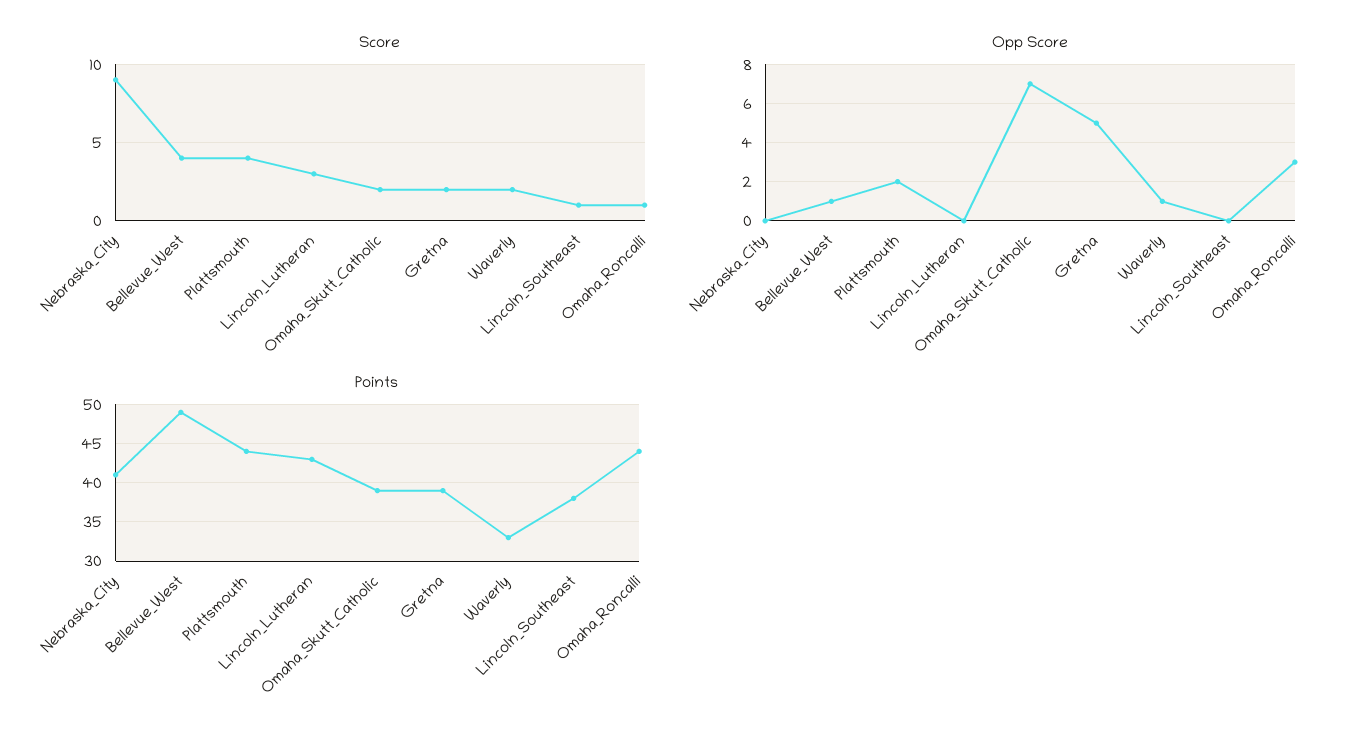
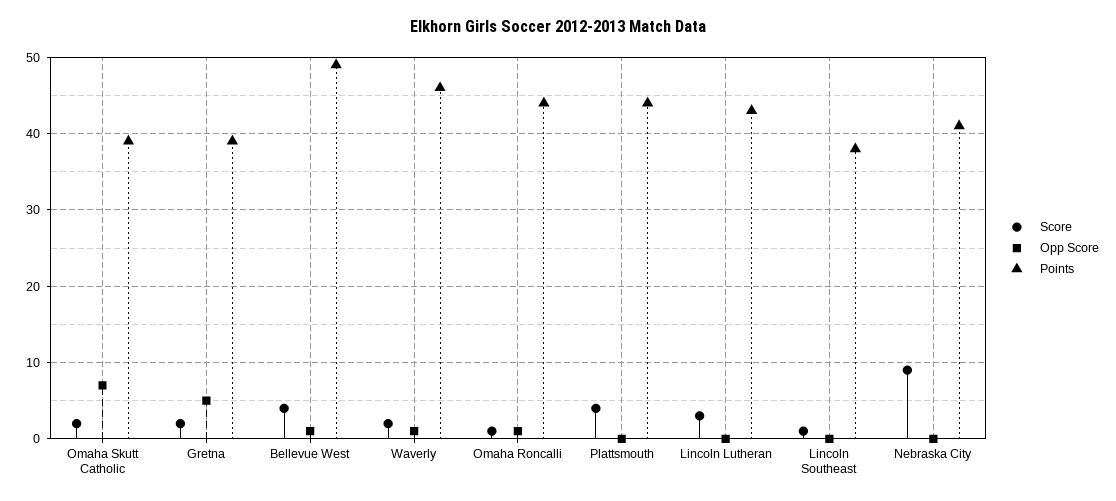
Opp Score, Plattsmouth: 2 -> 0
Opp Score, Omaha_Roncalli: 3 -> 1
Points, Waverly: 33 -> 46

